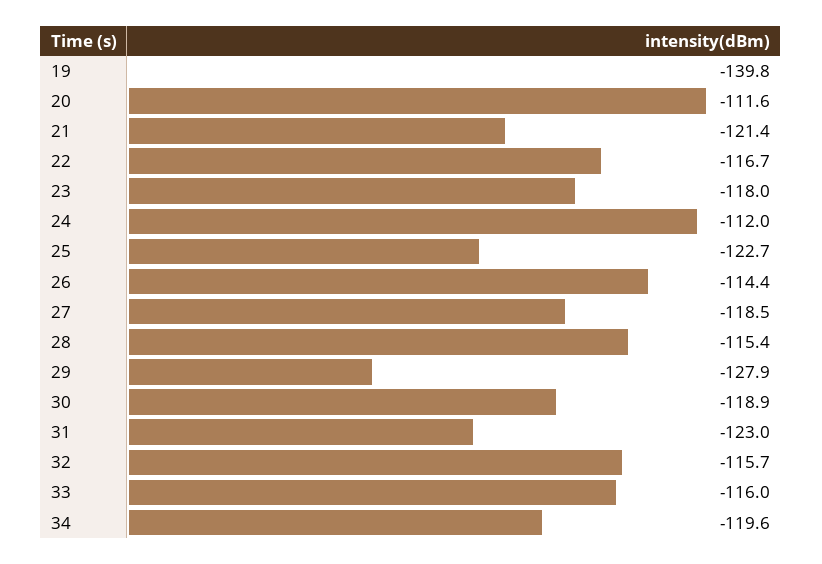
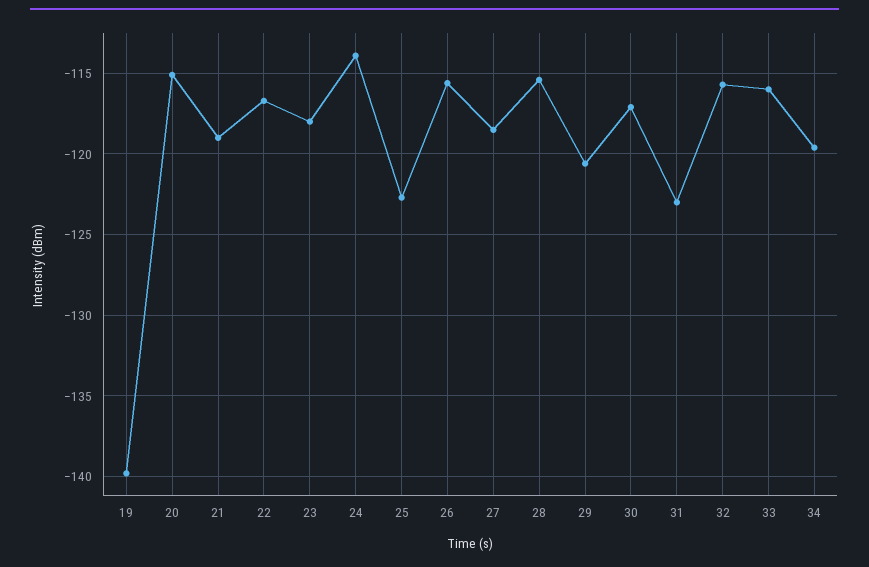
20: -111.6 -> -115
21: -121.4 -> -119
24: -112 -> -114
26: -114.4 -> -115.5
29: -127.9 -> -120.5
30: -118.9 -> -117

